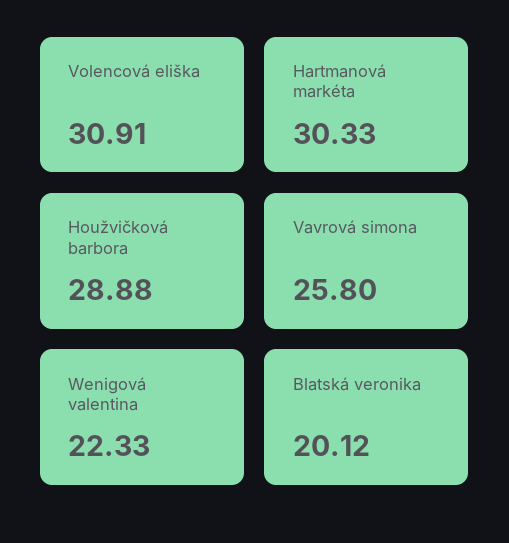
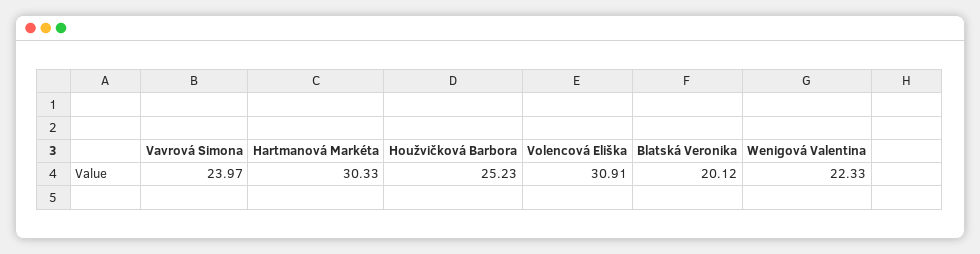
Houžvičková barbora: 28.88 -> 25.23
Vavrová simona: 25.8 -> 23.97

